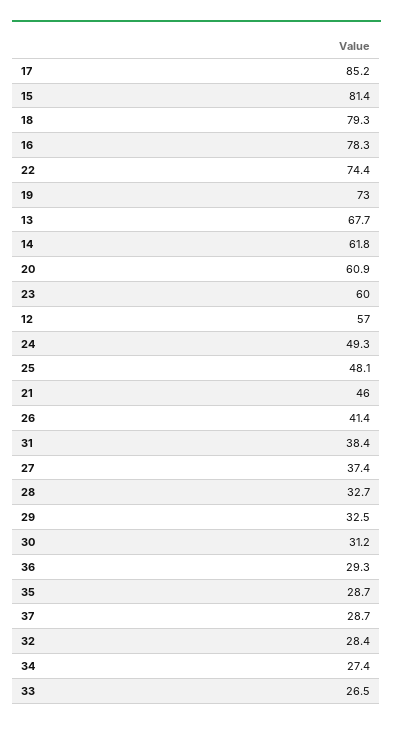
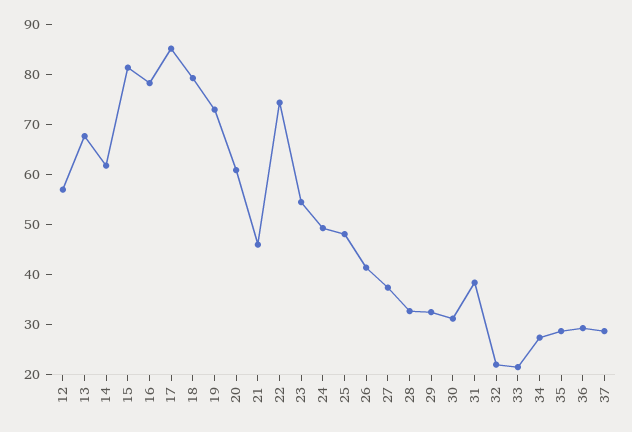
23: 60 -> 54
32: 28.4 -> 22
33: 26.5 -> 22

